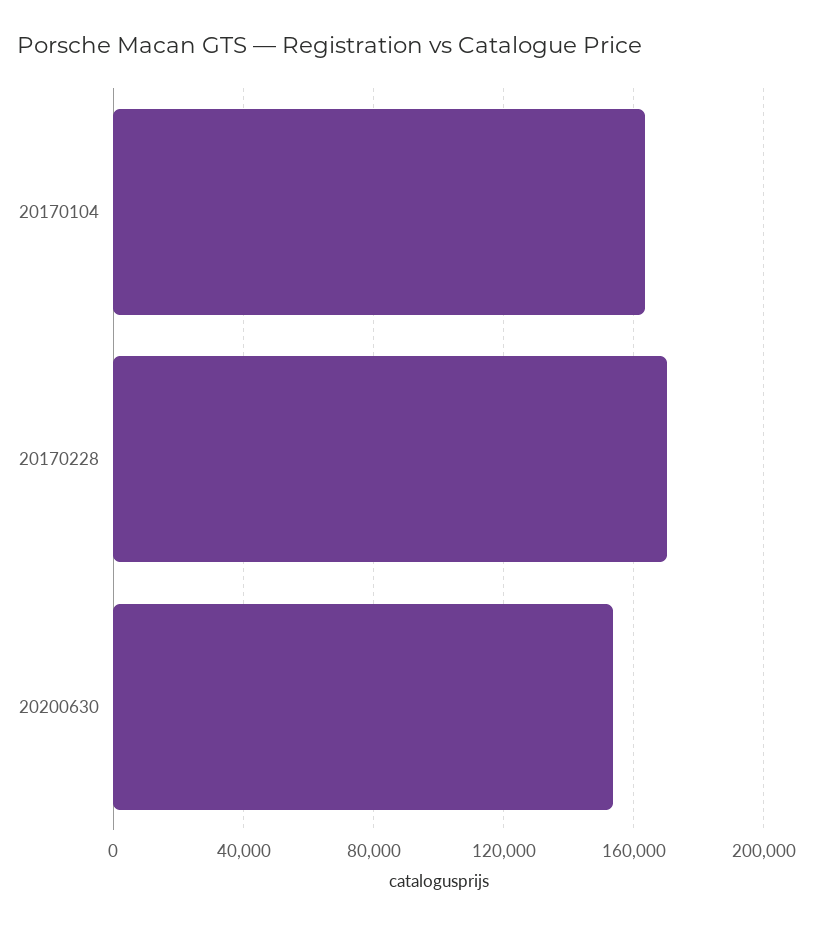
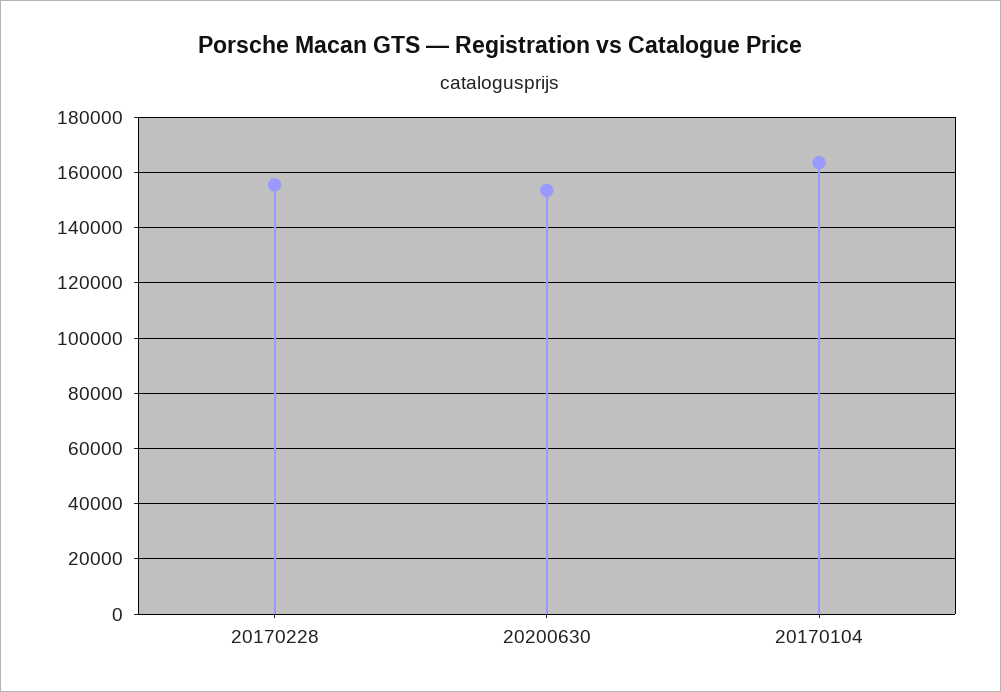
20170228: 170000 -> 155000

